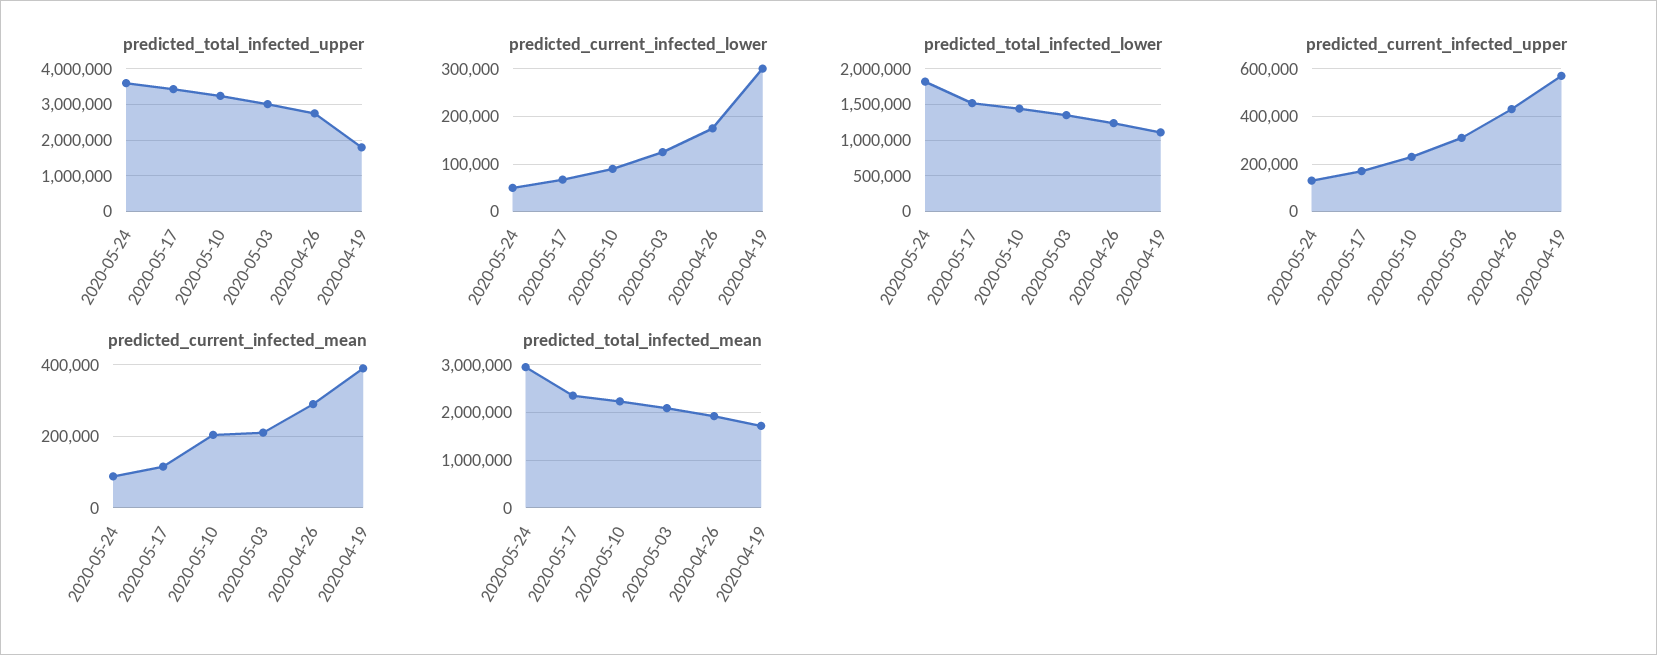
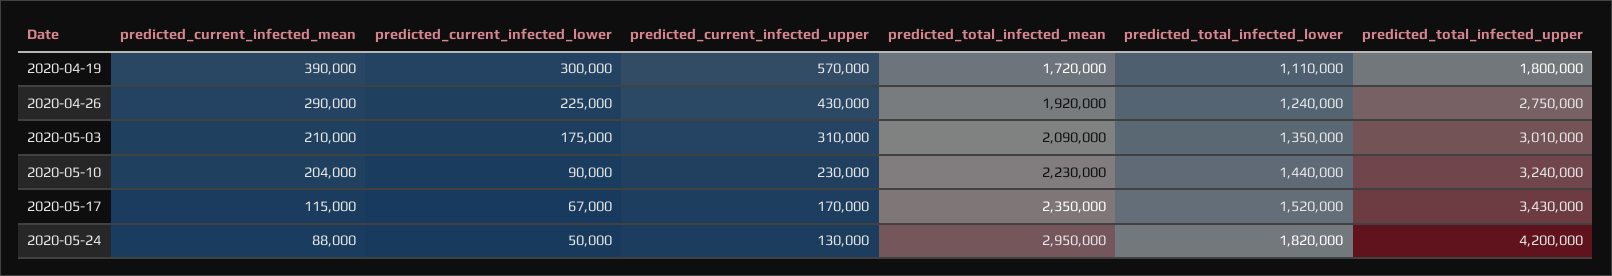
predicted_total_infected_upper, 2020-05-24: 3600000 -> 4200000
predicted_current_infected_lower, 2020-05-03: 120000 -> 175000
predicted_current_infected_lower, 2020-04-26: 180000 -> 225000

